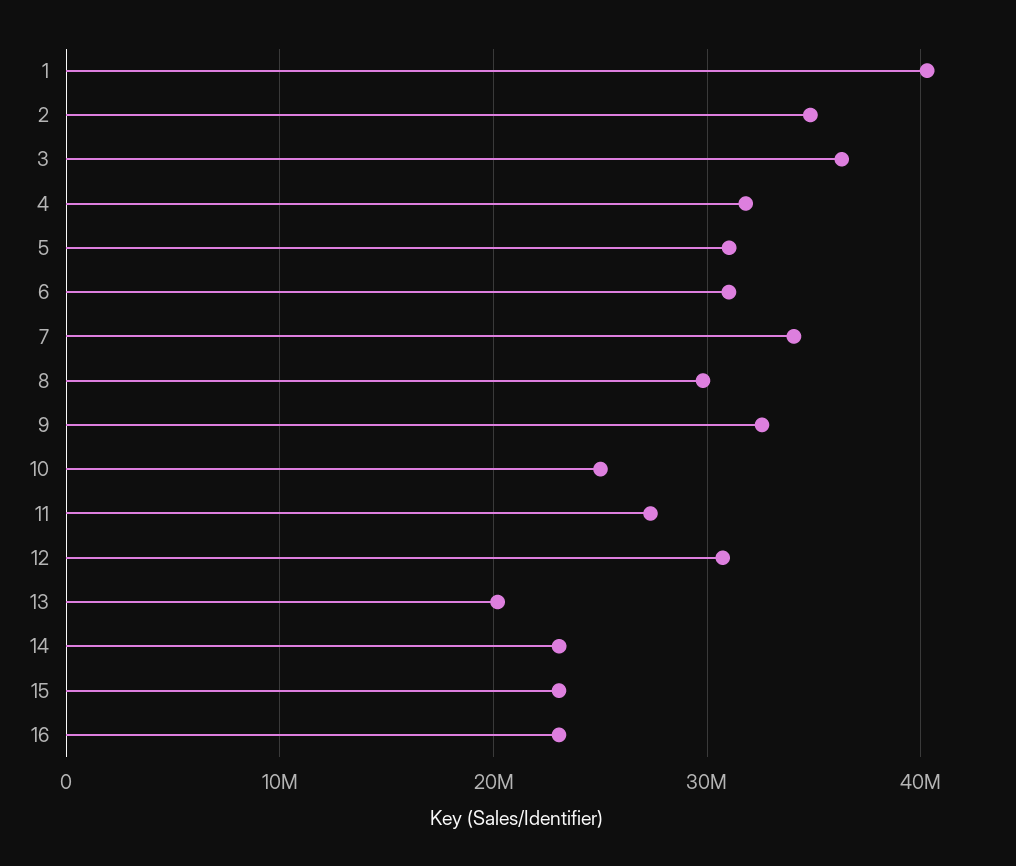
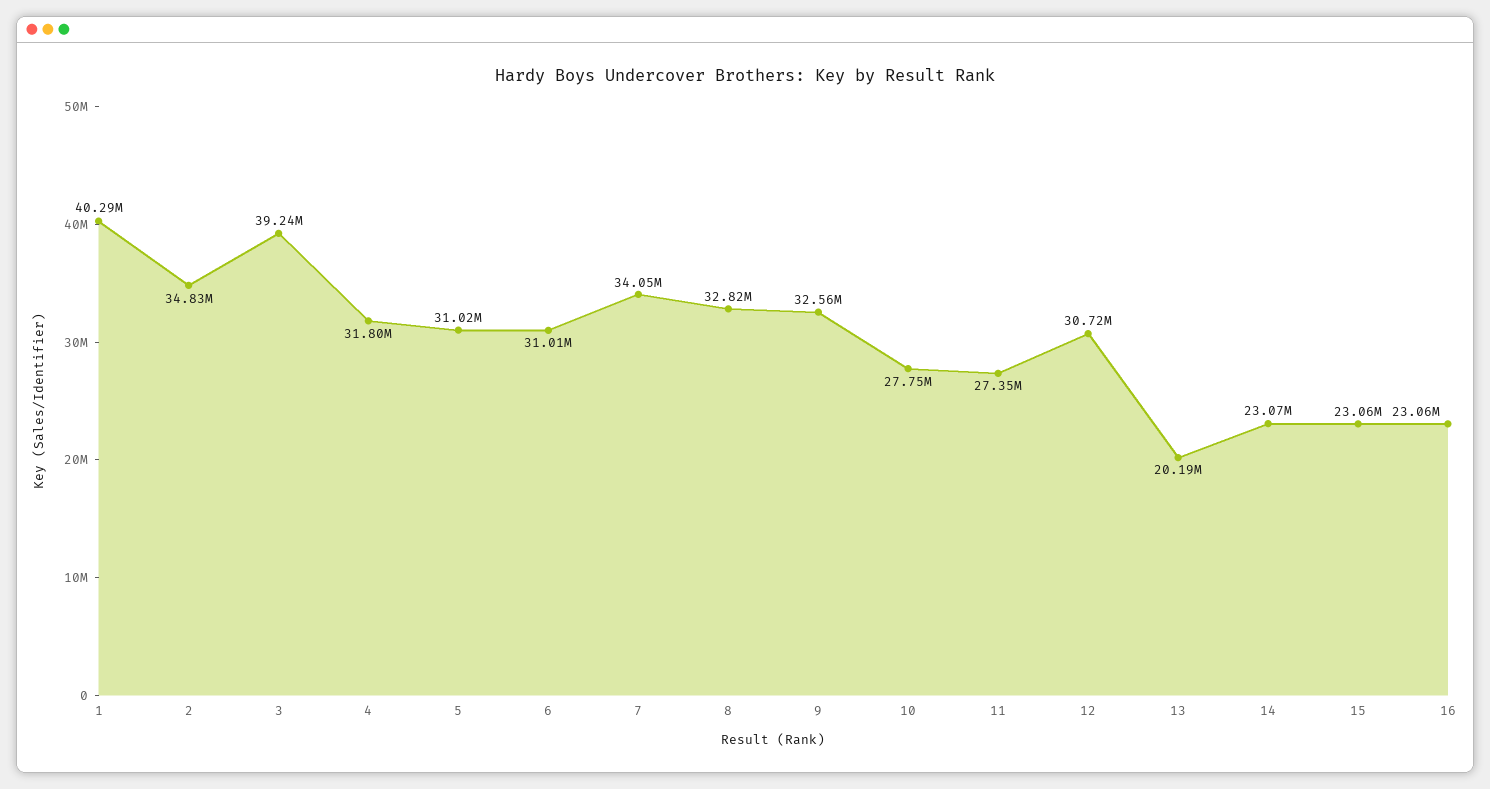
3: 36000000 -> 39240000
8: 30000000 -> 32820000
10: 25000000 -> 27750000

